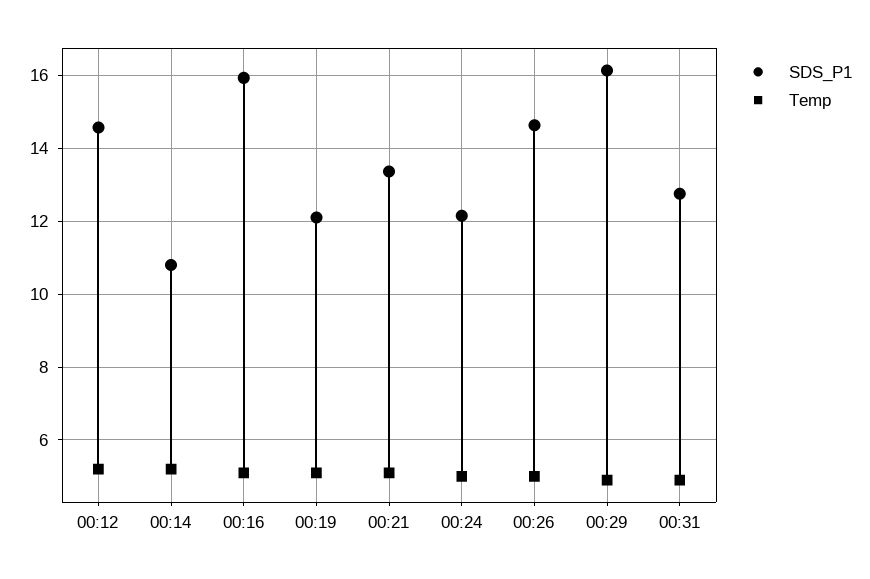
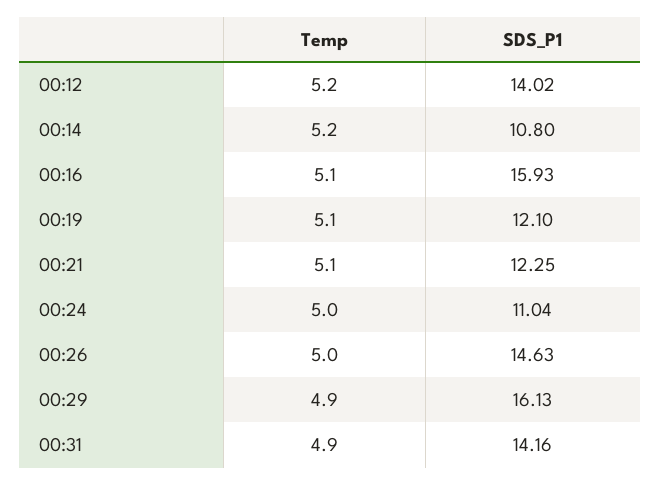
SDS_P1, 00:12: 14.6 -> 14.02
SDS_P1, 00:21: 13.4 -> 12.25
SDS_P1, 00:24: 12.2 -> 11.04
SDS_P1, 00:31: 12.8 -> 14.16

